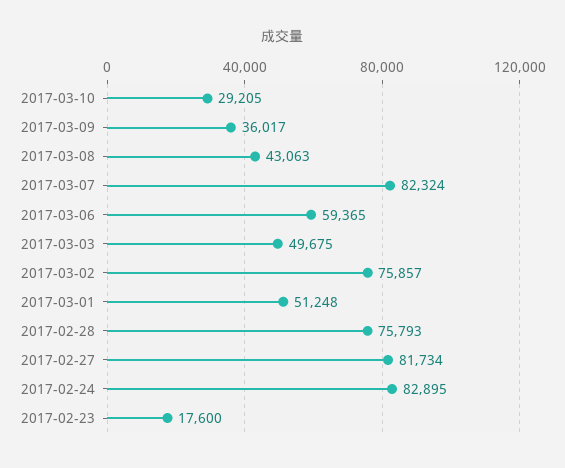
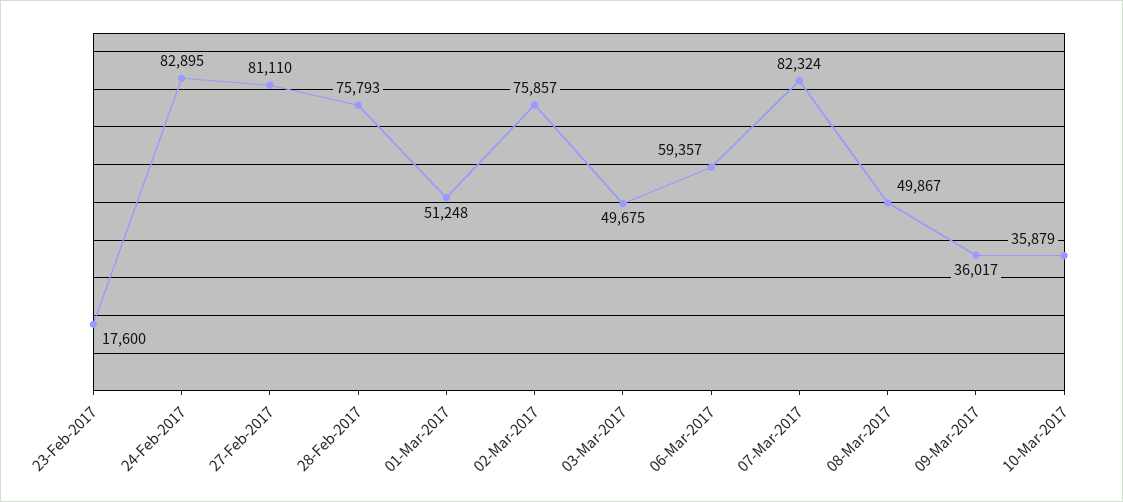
2017-03-10: 29205 -> 35879
2017-03-08: 43063 -> 49867
2017-03-06: 59365 -> 59357
2017-02-27: 81734 -> 81110

